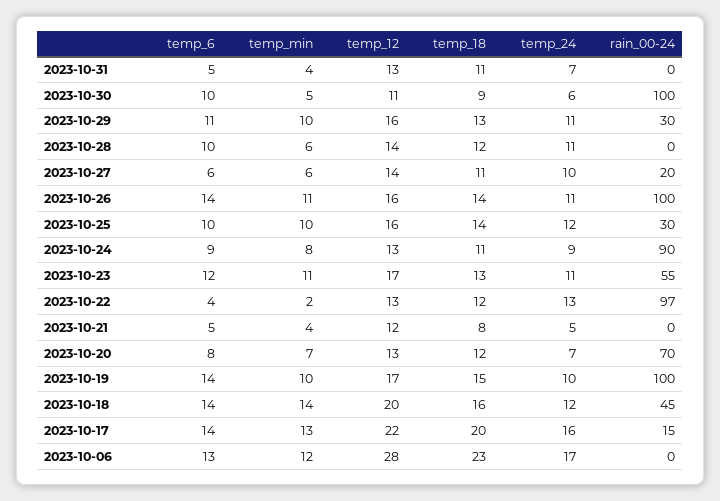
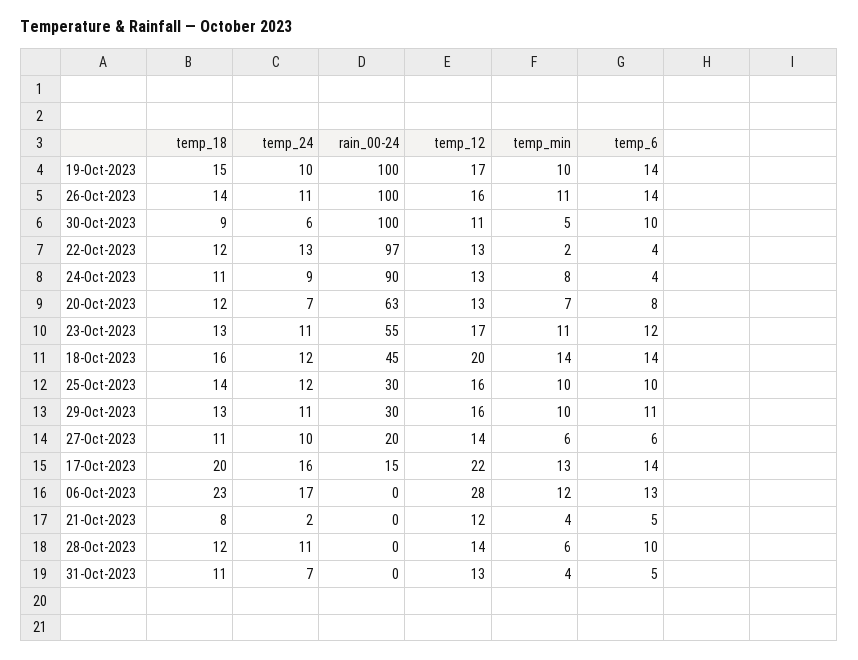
temp_6, 2023-10-24: 9 -> 4
temp_24, 2023-10-21: 5 -> 2
rain_00-24, 2023-10-20: 70 -> 63

